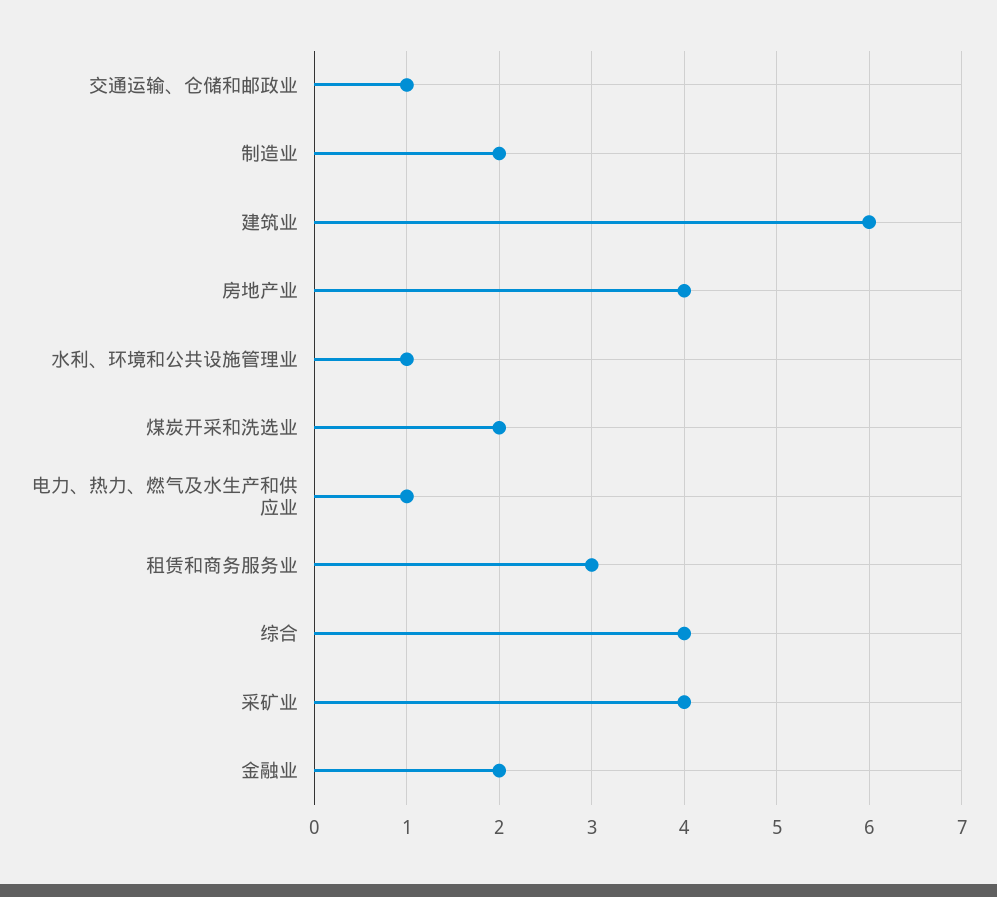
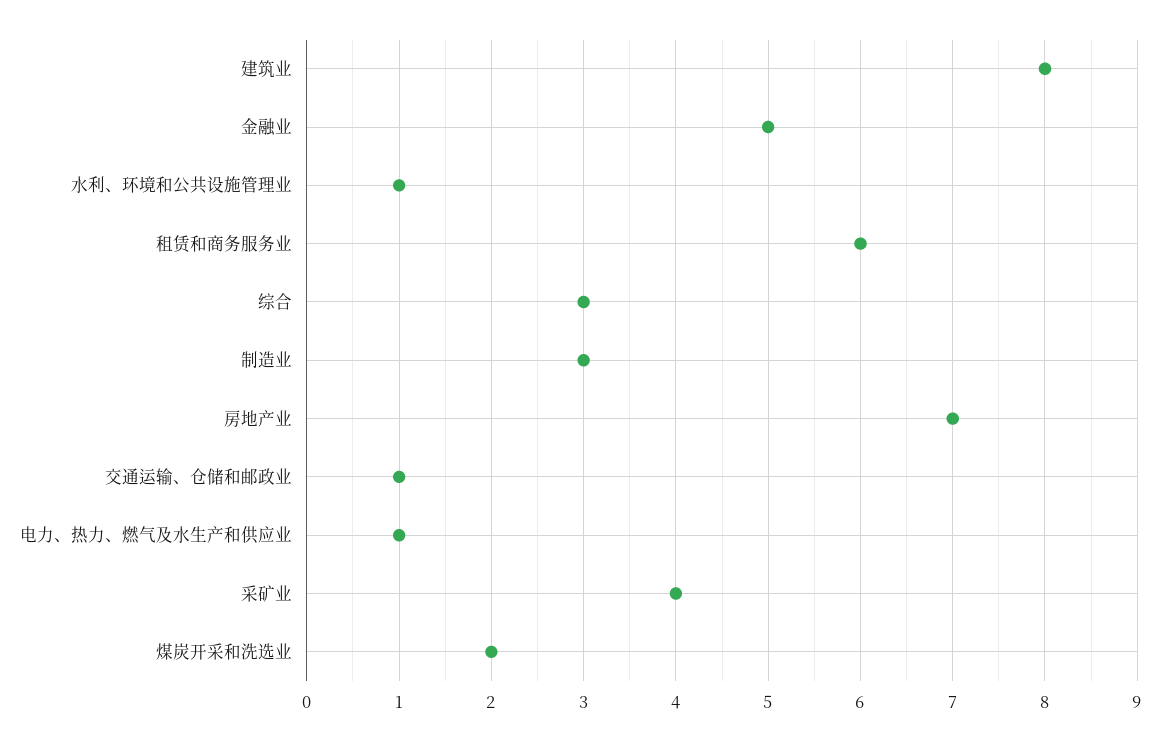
制造业: 2 -> 3
建筑业: 6 -> 8
房地产业: 4 -> 7
租赁和商务服务业: 3 -> 6
综合: 4 -> 3
金融业: 2 -> 5

